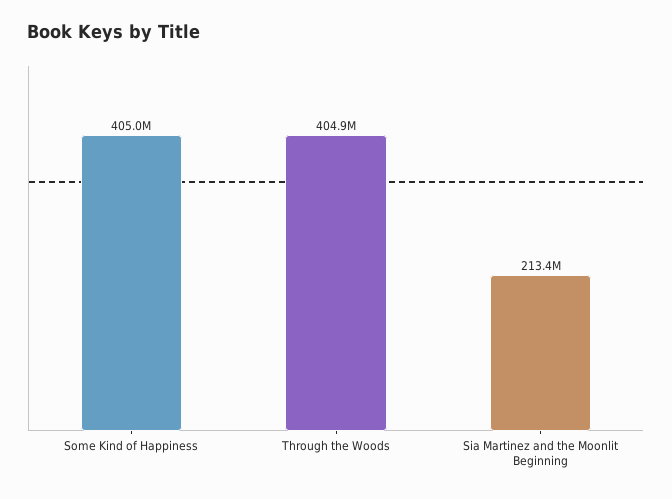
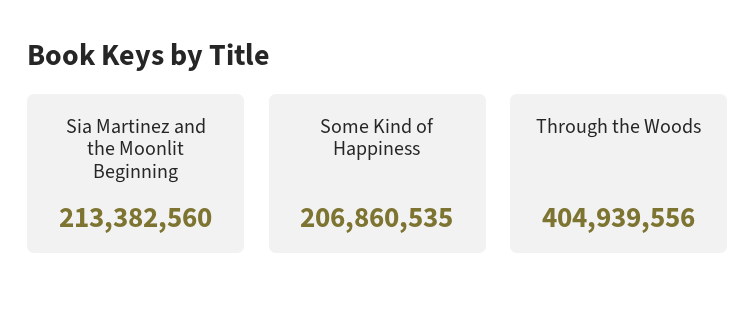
Some Kind of Happiness: 405000000 -> 206860535

